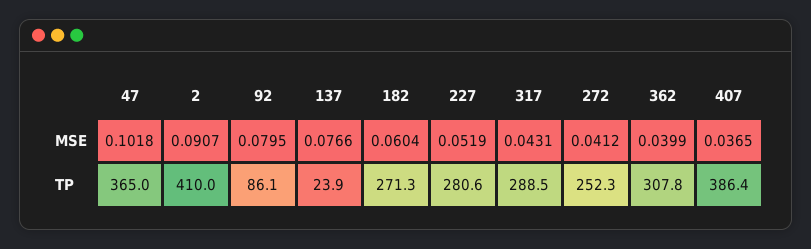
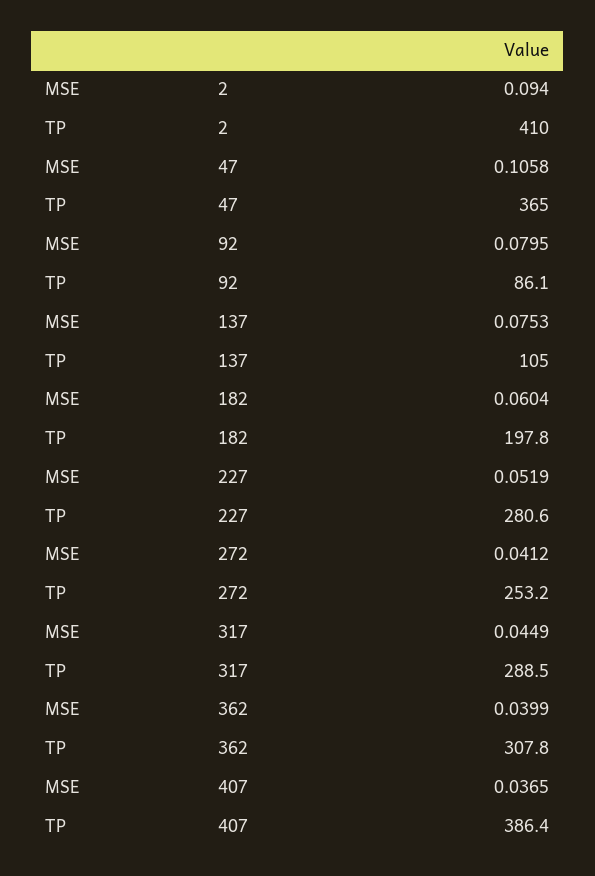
47, MSE: 0.1018 -> 0.1058
2, MSE: 0.0907 -> 0.094
137, MSE: 0.0766 -> 0.0753
317, MSE: 0.0431 -> 0.0449
137, TP: 23.9 -> 105
182, TP: 271.3 -> 197.8
272, TP: 252.3 -> 253.2

